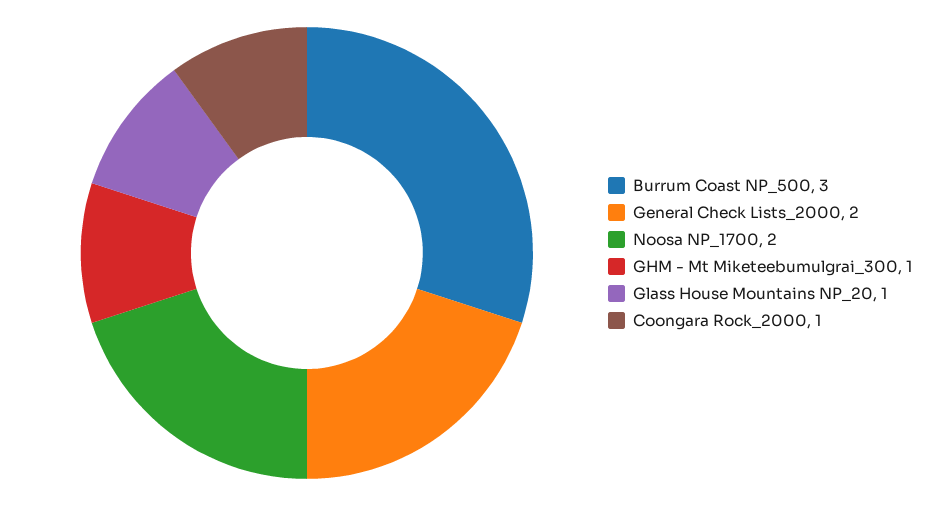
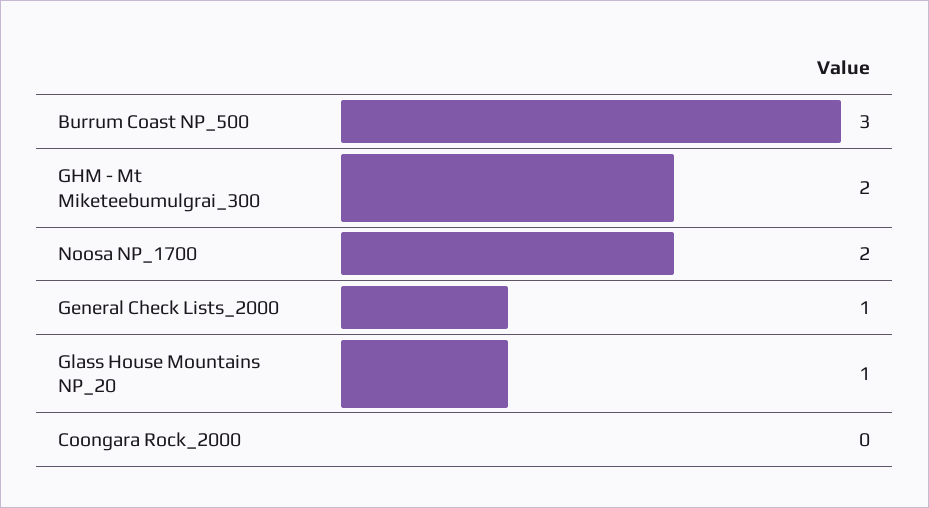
General Check Lists_2000: 2 -> 1
GHM - Mt Miketeebumulgrai_300: 1 -> 2
Coongara Rock_2000: 1 -> 0

